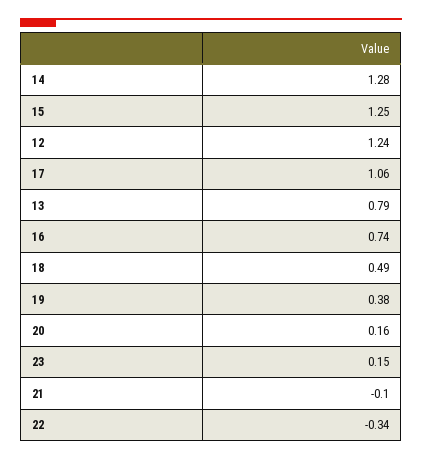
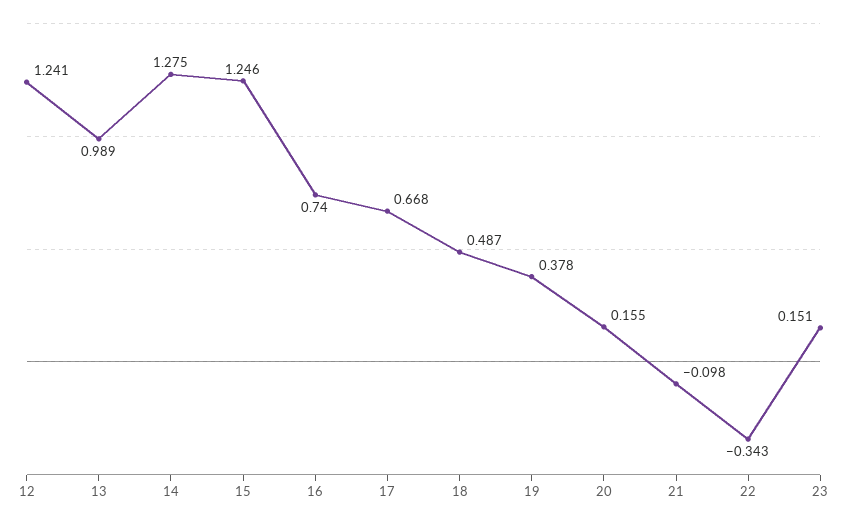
17: 1.06 -> 0.668
13: 0.79 -> 0.989

